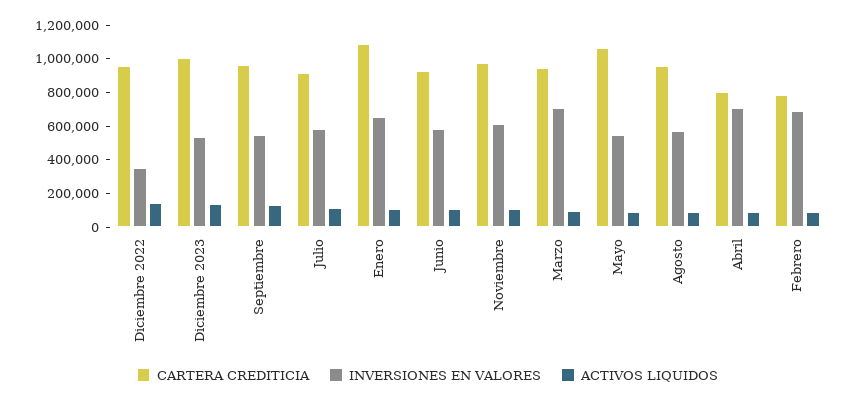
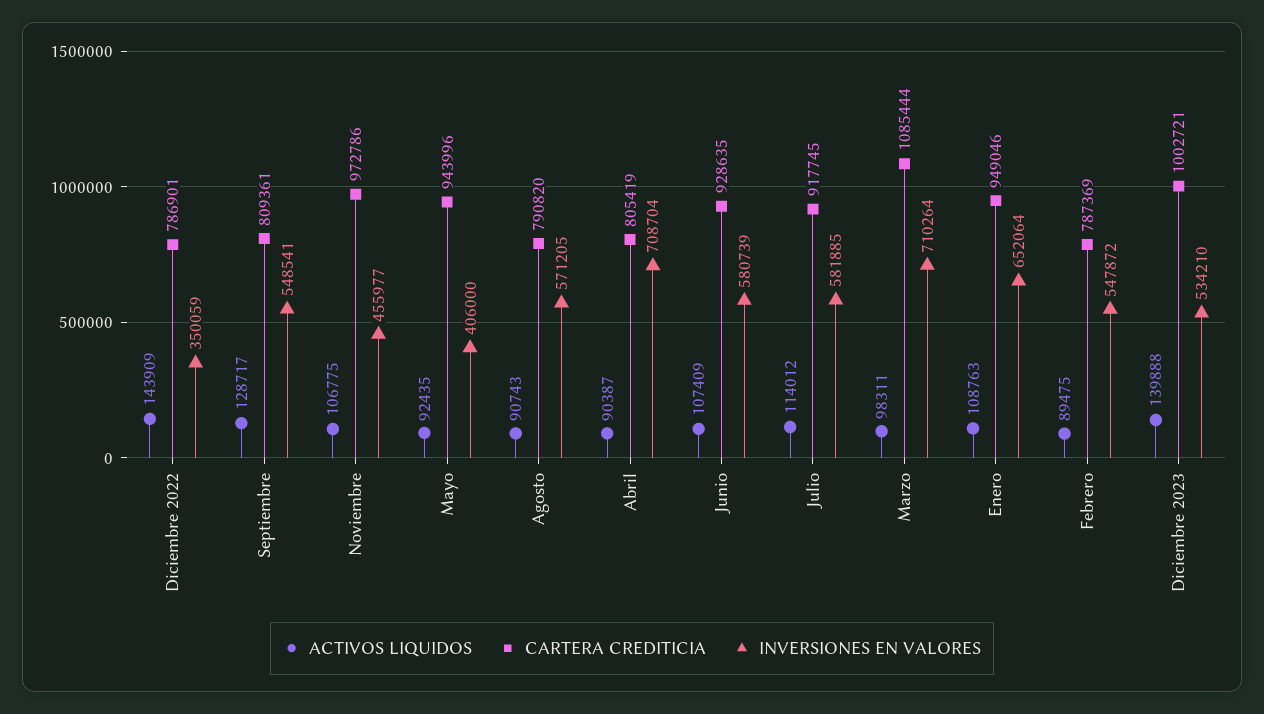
CARTERA CREDITICIA, Diciembre 2022: 950000 -> 786901
CARTERA CREDITICIA, Septiembre: 950000 -> 809361
CARTERA CREDITICIA, Enero: 1100000 -> 949046
INVERSIONES EN VALORES, Noviembre: 600000 -> 455977
CARTERA CREDITICIA, Marzo: 950000 -> 1085444
CARTERA CREDITICIA, Mayo: 1050000 -> 943996
INVERSIONES EN VALORES, Mayo: 550000 -> 406000
CARTERA CREDITICIA, Agosto: 950000 -> 790820
INVERSIONES EN VALORES, Febrero: 700000 -> 547872

